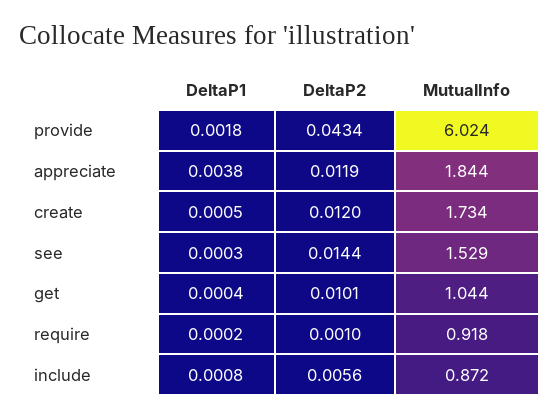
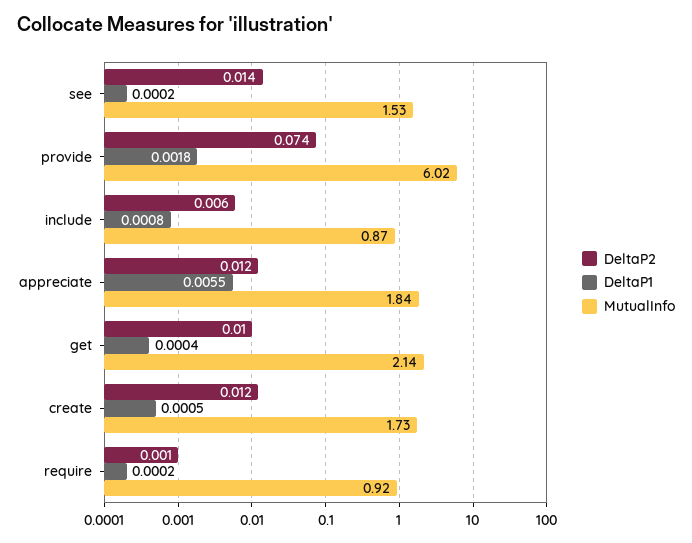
DeltaP2, provide: 0.0434 -> 0.074
DeltaP1, appreciate: 0.0038 -> 0.0055
DeltaP1, see: 0.0003 -> 0.0002
MutualInfo, get: 1.044 -> 2.14

